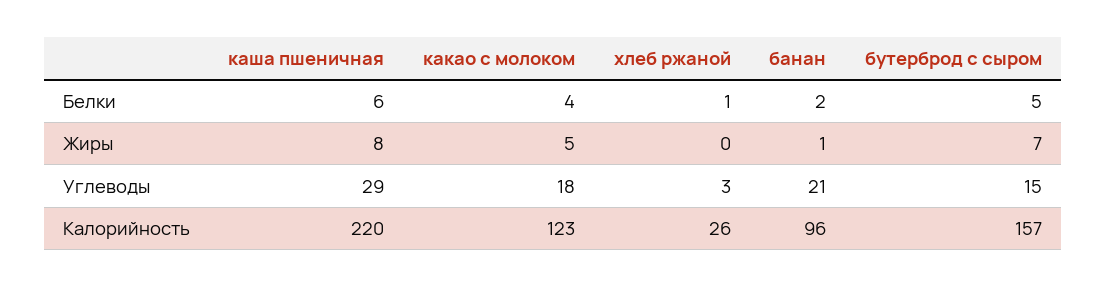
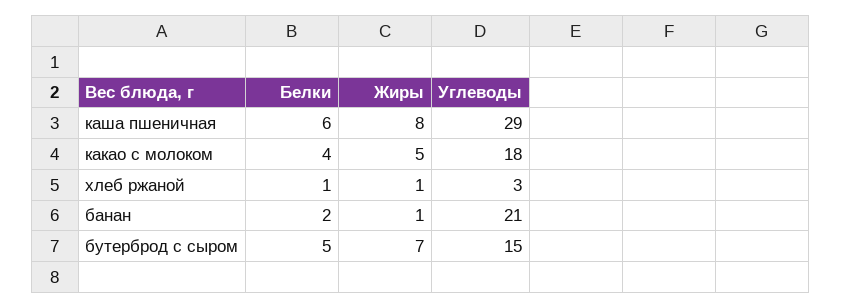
хлеб ржаной, Жиры: 0 -> 1
каша пшеничная, Калорийность: 220 -> none
какао с молоком, Калорийность: 123 -> none
хлеб ржаной, Калорийность: 26 -> none
банан, Калорийность: 96 -> none
бутерброд с сыром, Калорийность: 157 -> none

